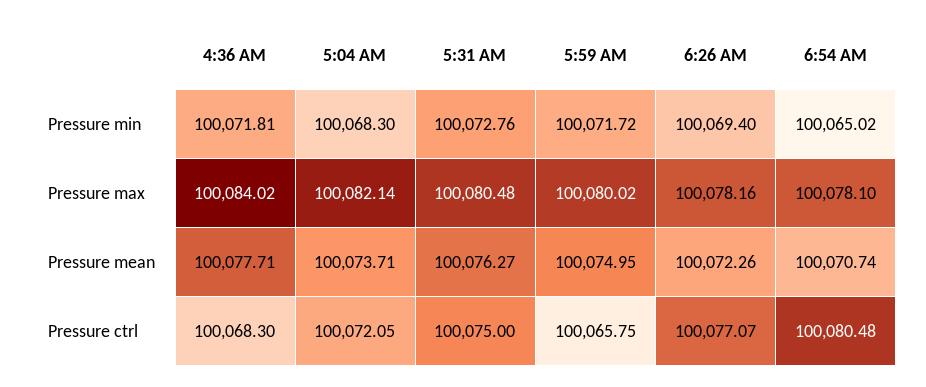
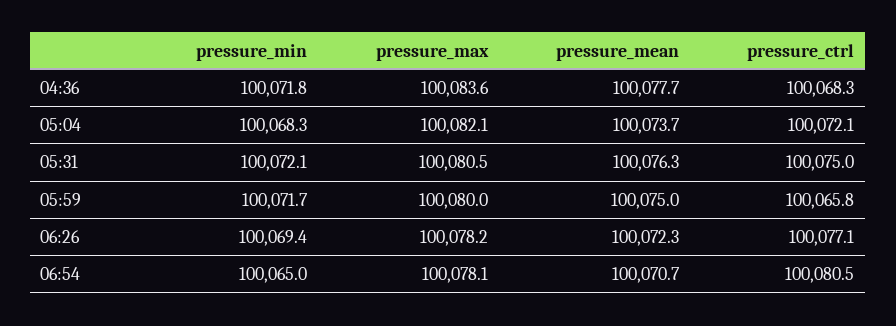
5:31 AM, Pressure min: 100072.76 -> 100072.1
4:36 AM, Pressure max: 100084.02 -> 100083.6

